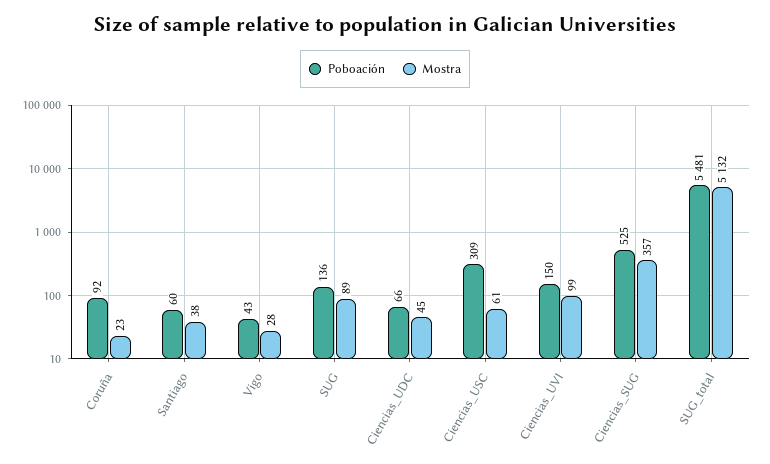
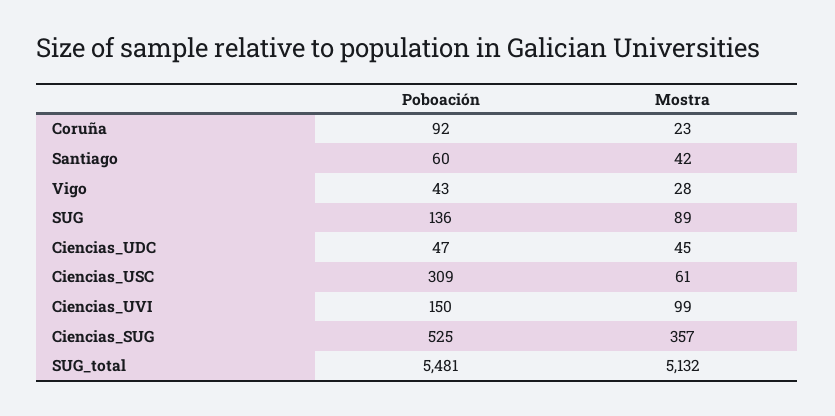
Mostra, Santiago: 38 -> 42
Poboación, Ciencias_UDC: 66 -> 47

